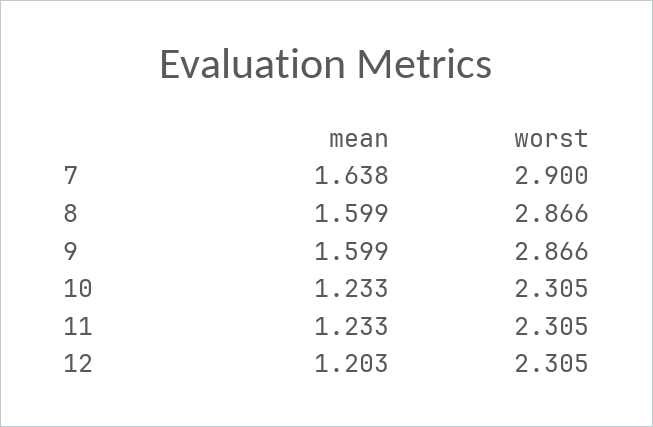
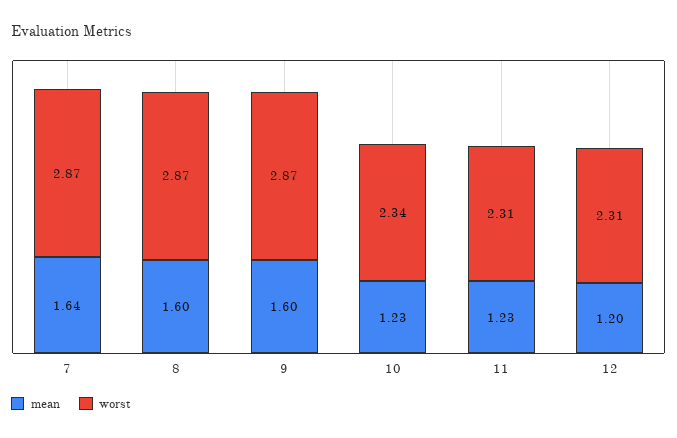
worst, 7: 2.9 -> 2.87
worst, 10: 2.305 -> 2.34

